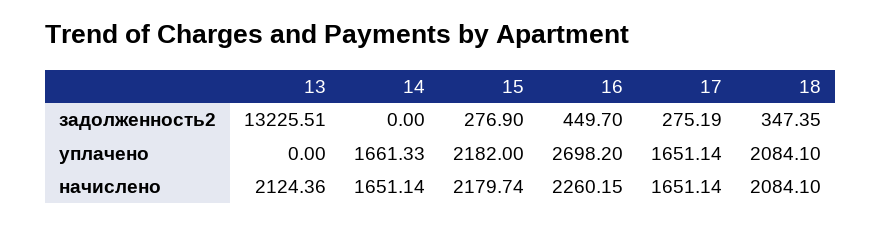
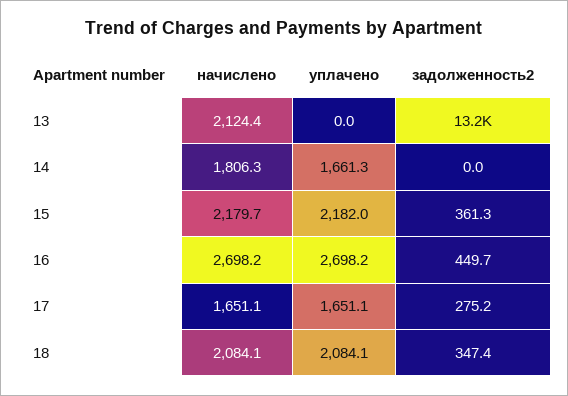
15, задолженность2: 276.9 -> 361.3
14, начислено: 1651.14 -> 1806.3
16, начислено: 2260.15 -> 2698.2

